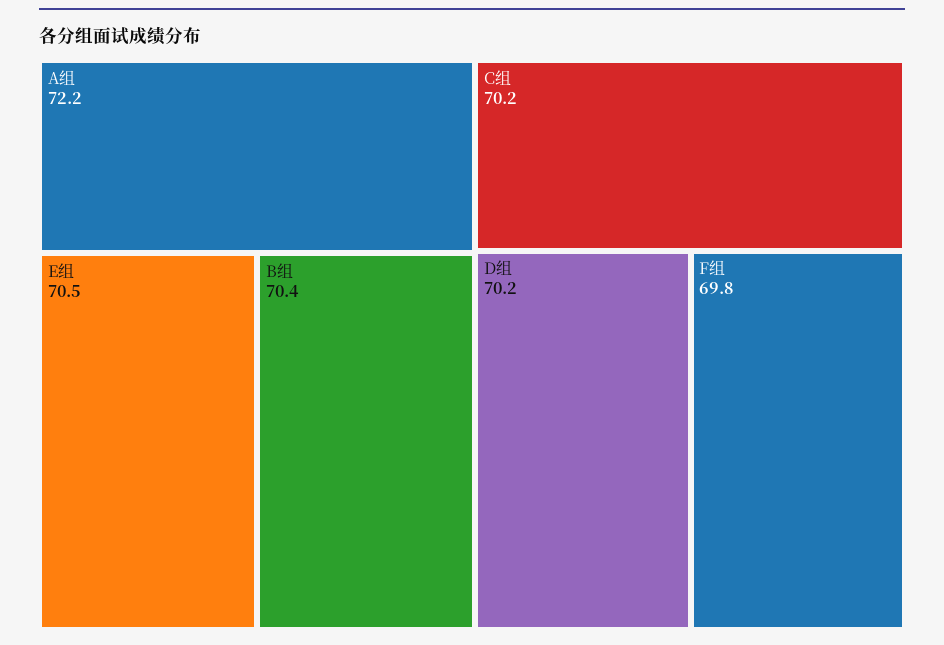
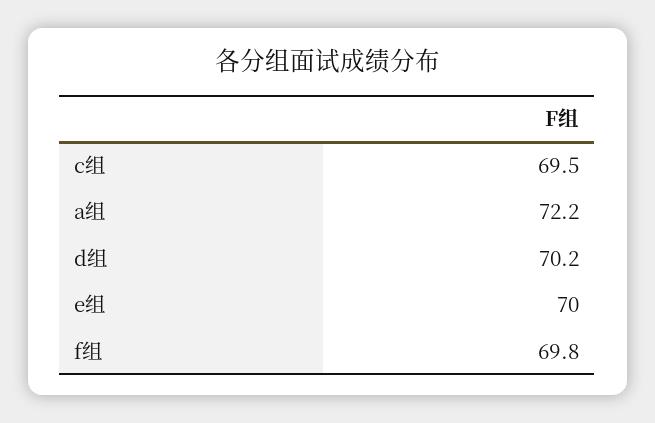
E组: 70.5 -> 70
B组: 70.4 -> none
C组: 70.2 -> 69.5

